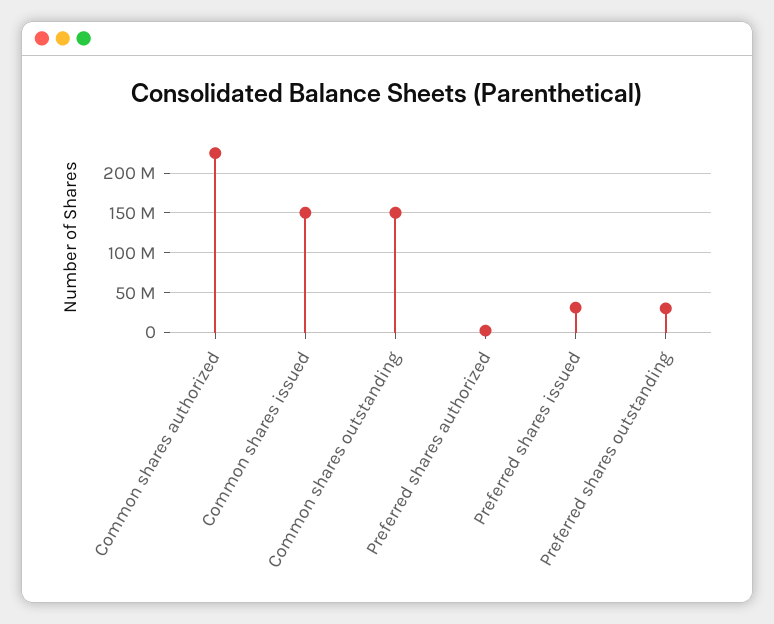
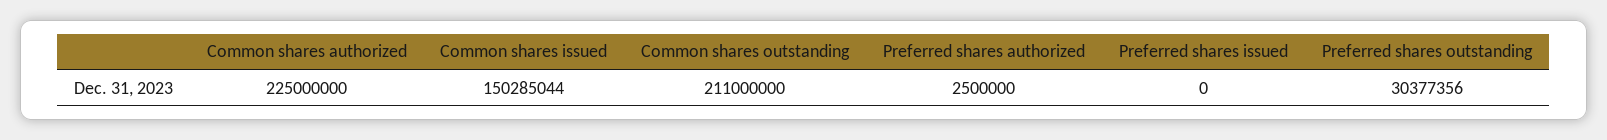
Common shares outstanding: 150000000 -> 211000000
Preferred shares issued: 30000000 -> 0

